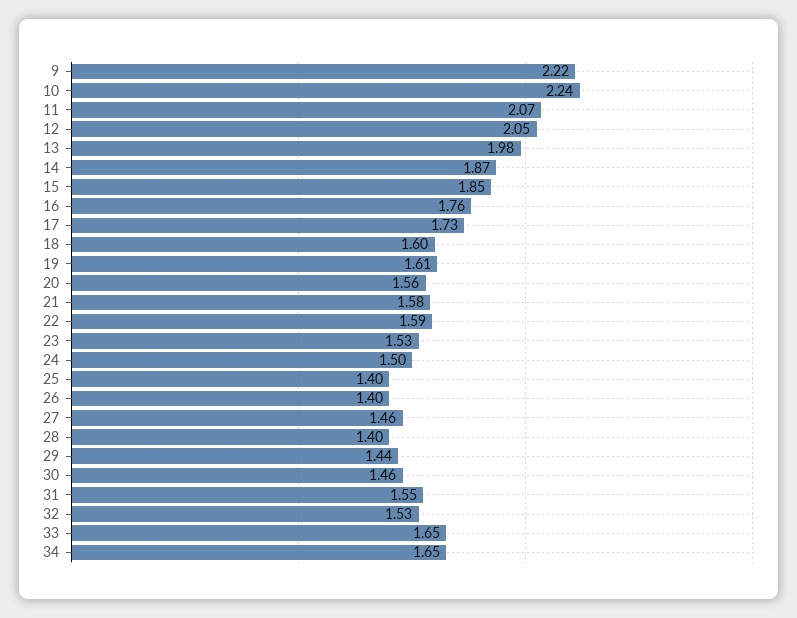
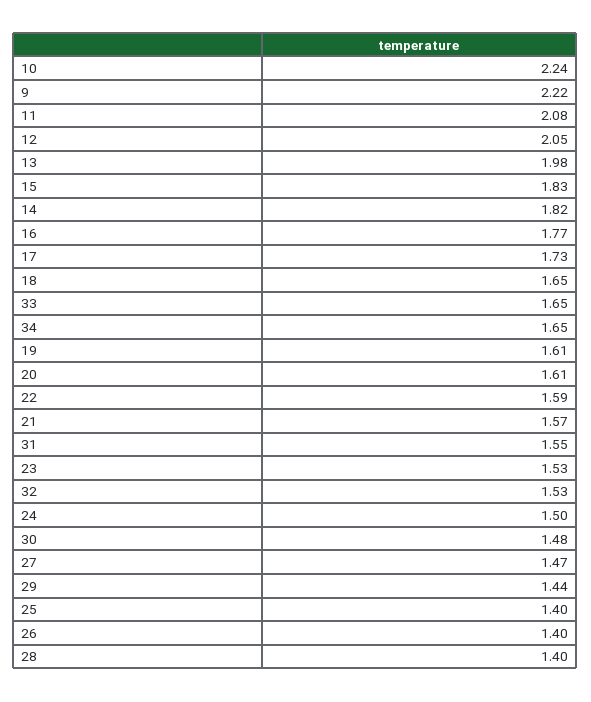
11: 2.07 -> 2.08
14: 1.87 -> 1.82
15: 1.85 -> 1.83
16: 1.76 -> 1.77
18: 1.6 -> 1.65
20: 1.56 -> 1.61
21: 1.58 -> 1.57
27: 1.46 -> 1.47
30: 1.46 -> 1.48

